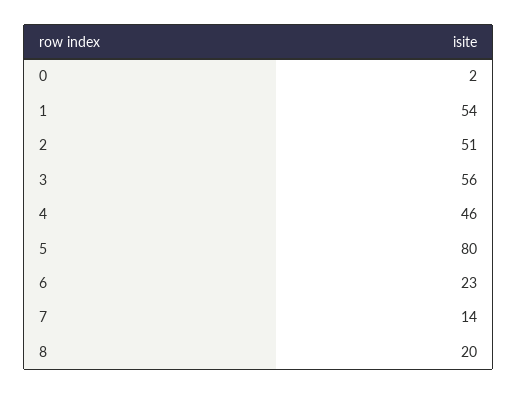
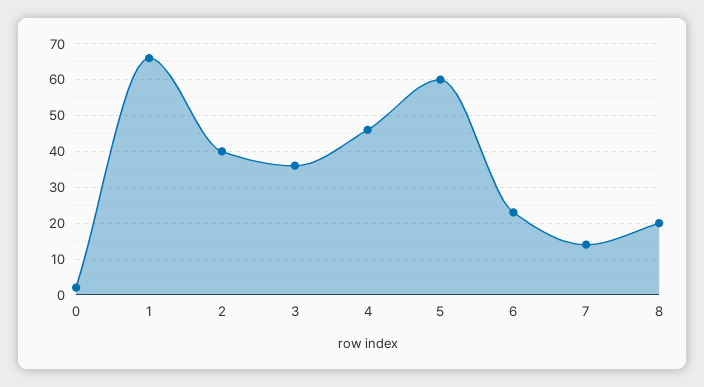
1: 54 -> 65
2: 51 -> 40
3: 56 -> 35
5: 80 -> 60

